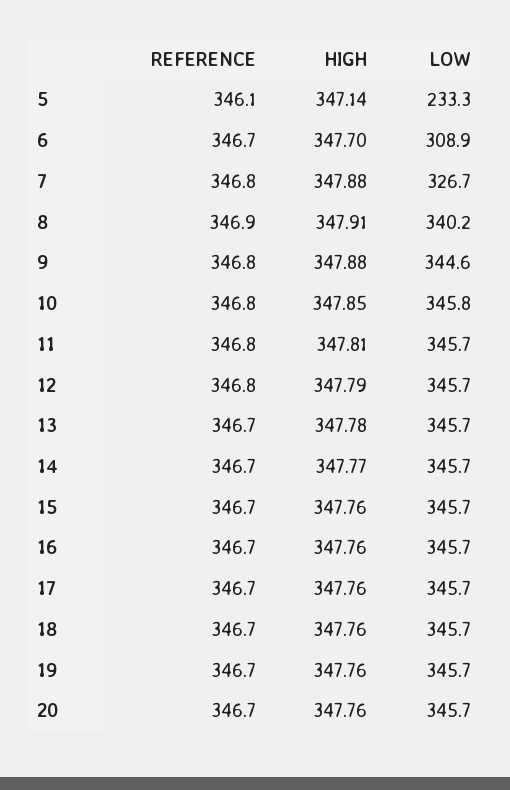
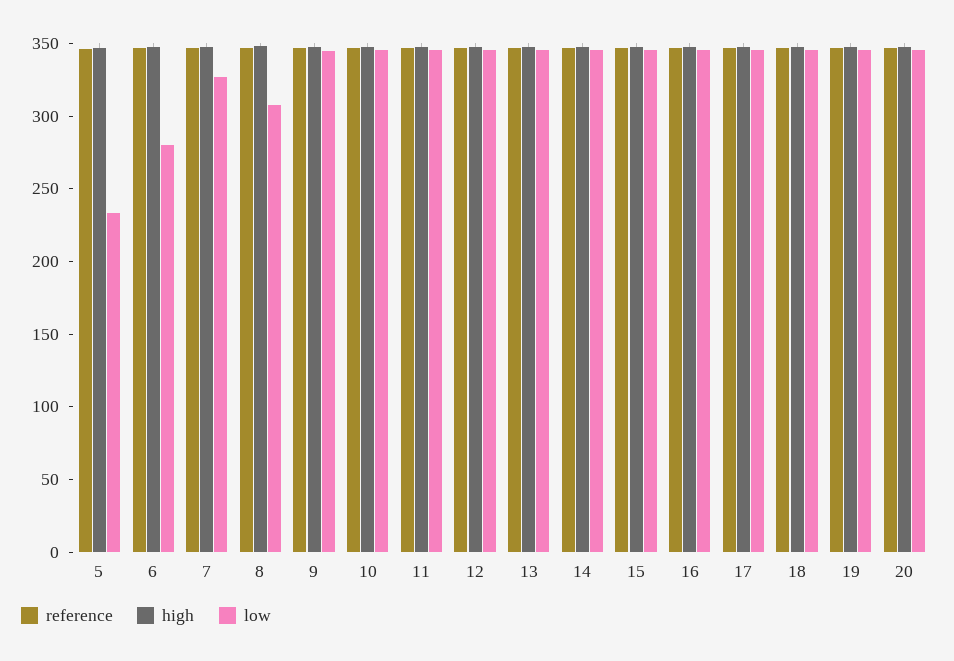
LOW, 6: 308.9 -> 280
LOW, 8: 340.2 -> 310

